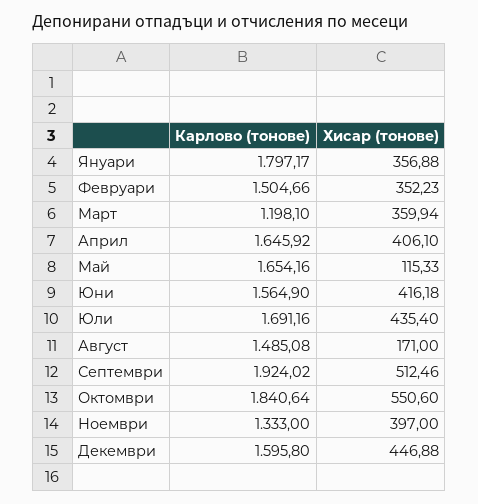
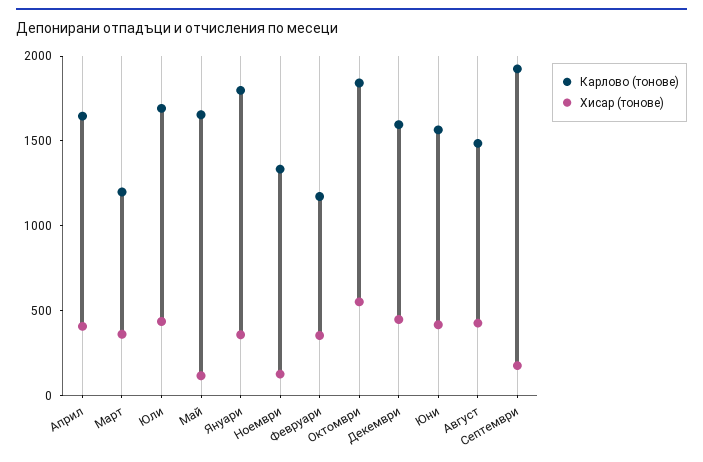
Карлово (тонове), Февруари: 1504.66 -> 1200
Хисар (тонове), Август: 171 -> 400
Хисар (тонове), Септември: 512.46 -> 200
Хисар (тонове), Ноември: 397 -> 100

